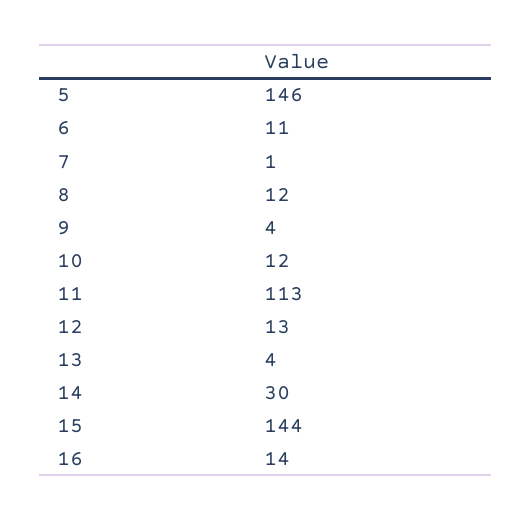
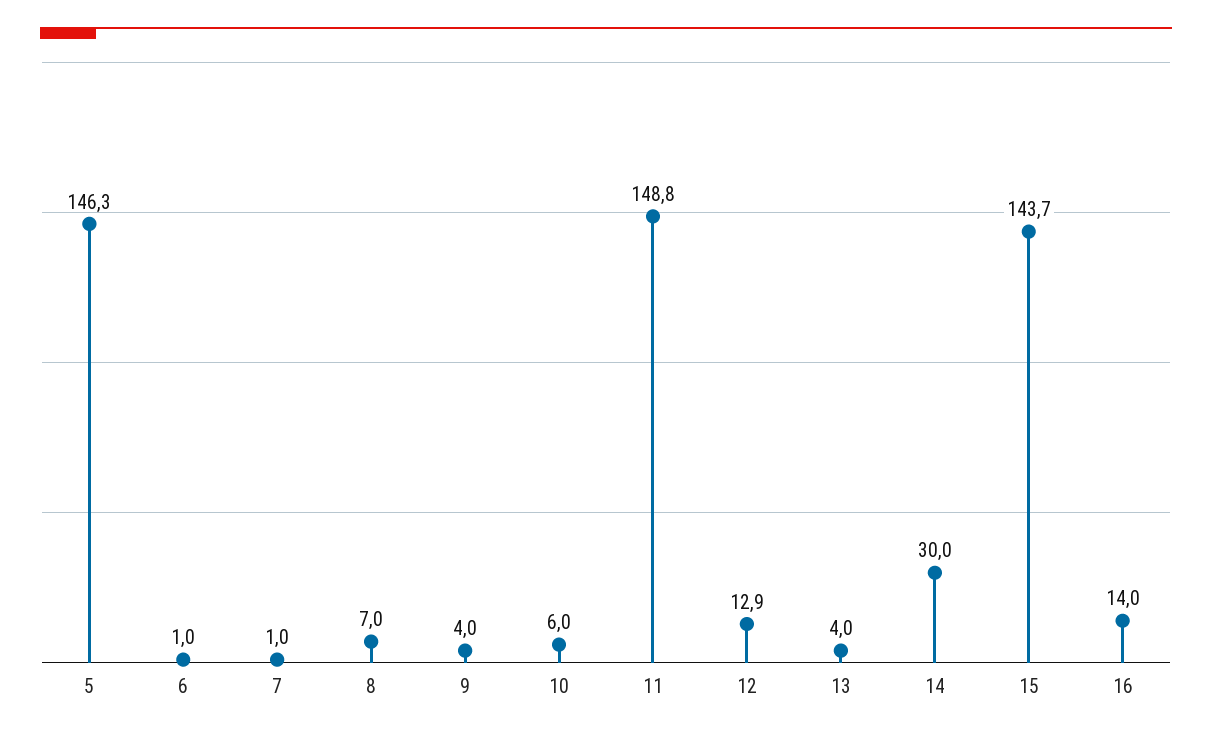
6: 11 -> 1
8: 12 -> 7
10: 12 -> 6
11: 113 -> 148.8

